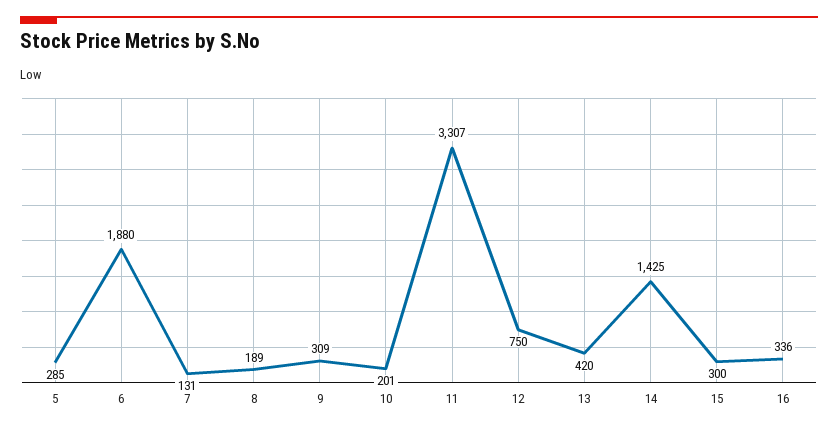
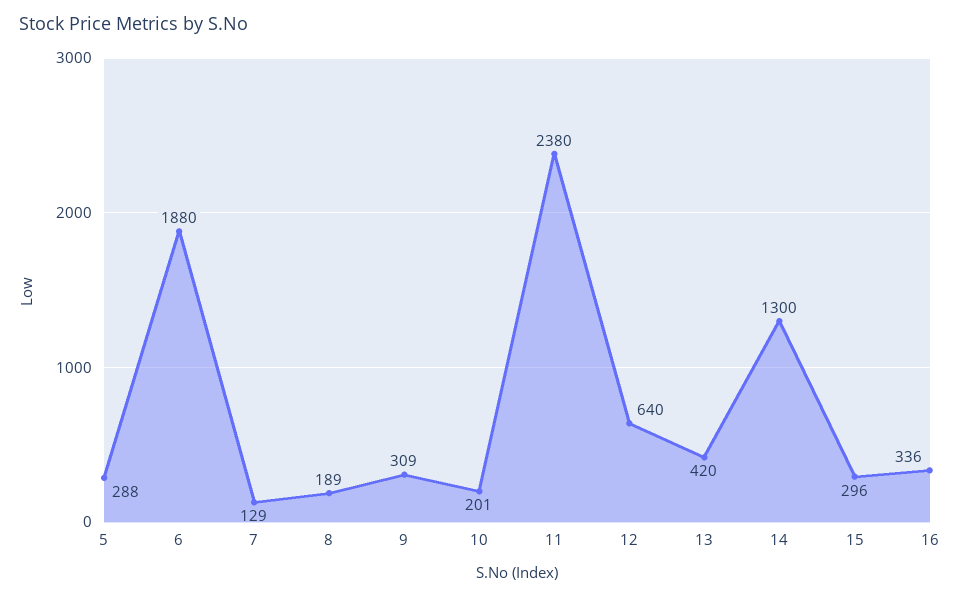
5: 285 -> 288
7: 131 -> 129
11: 3307 -> 2380
12: 750 -> 640
14: 1425 -> 1300
15: 300 -> 296

